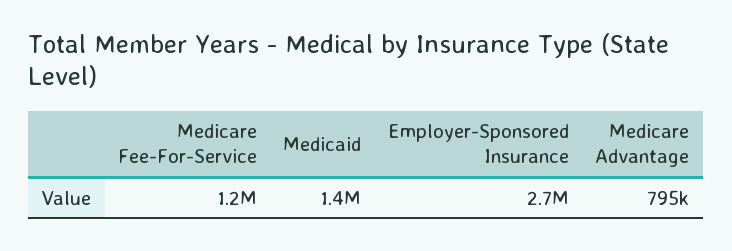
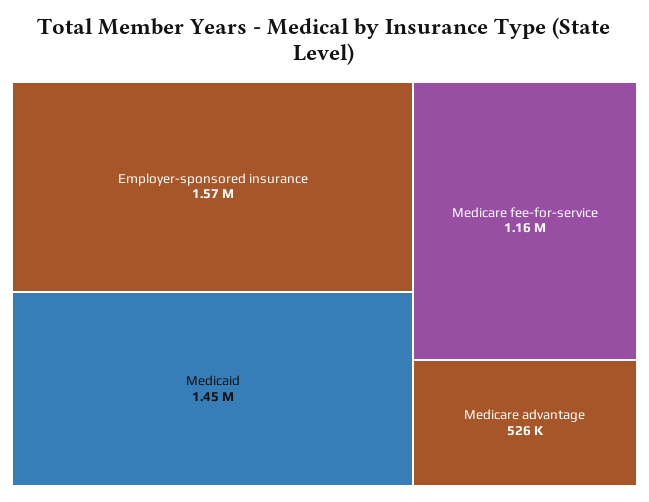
Employer-Sponsored Insurance: 2700000 -> 1570000
Medicare Advantage: 795000 -> 526000

